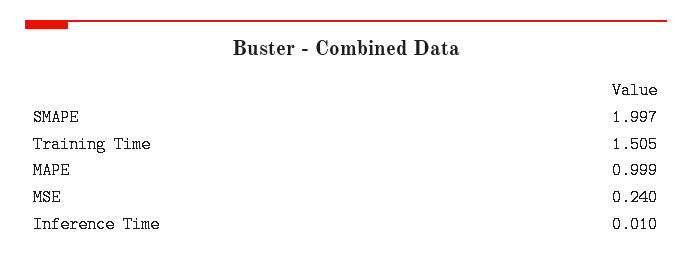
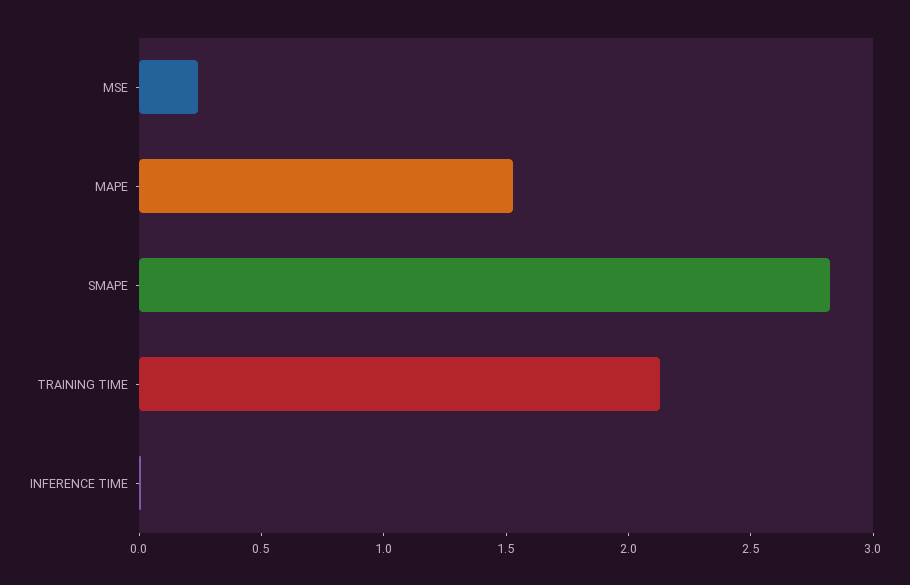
SMAPE: 1.997 -> 2.8
Training Time: 1.505 -> 2.1
MAPE: 0.999 -> 1.5

